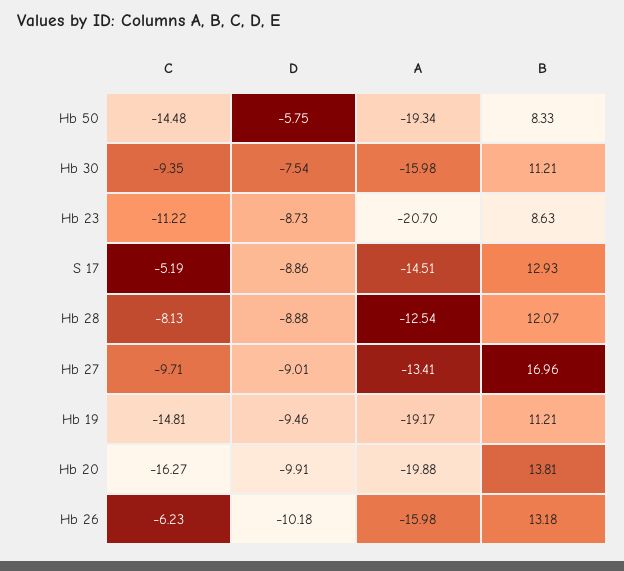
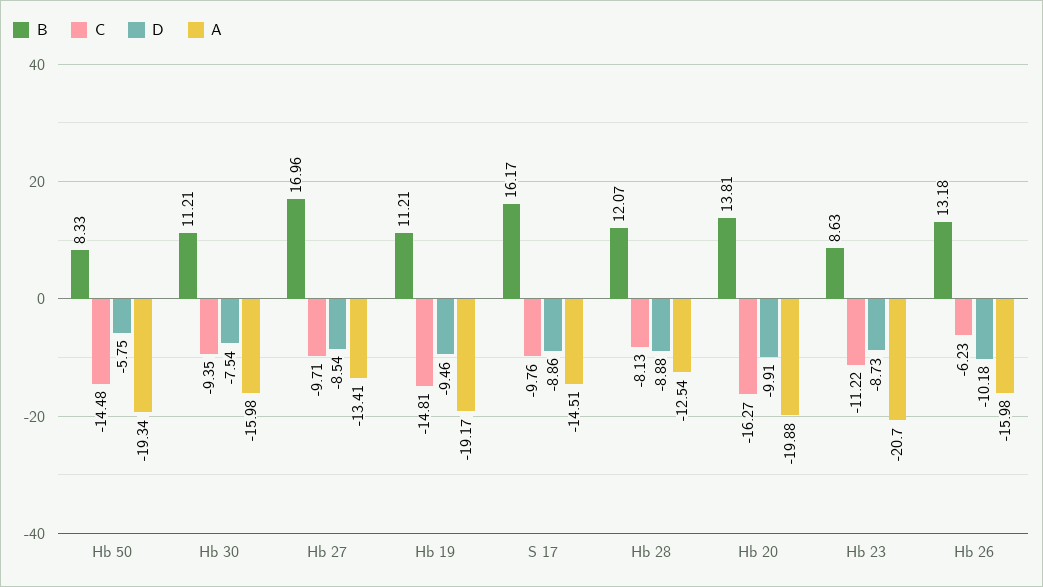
C, S 17: -5.19 -> -9.76
B, S 17: 12.93 -> 16.17
D, Hb 27: -9.01 -> -8.54

